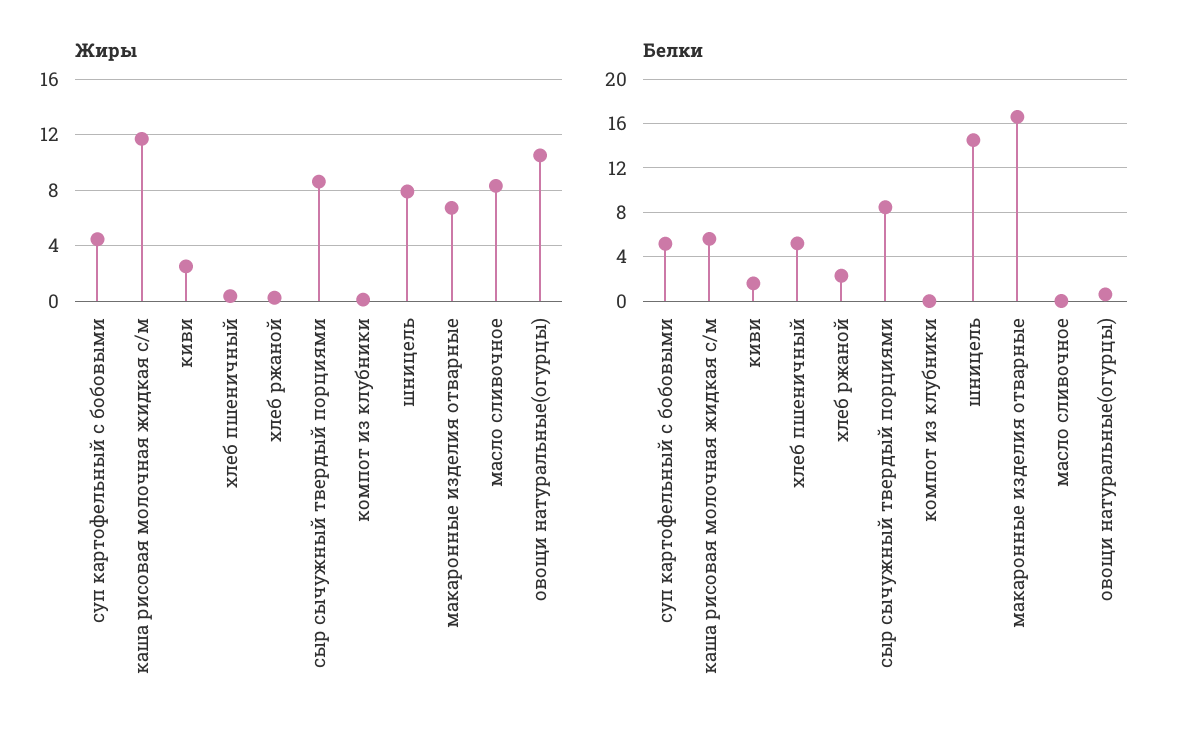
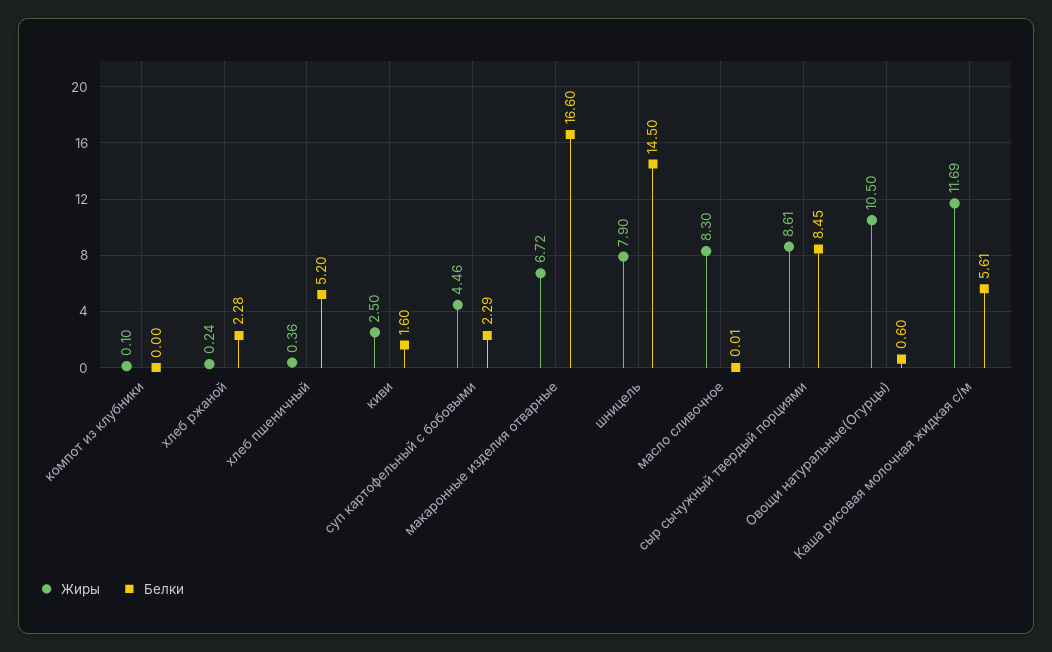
Белки, суп картофельный с бобовыми: 5 -> 2.29

